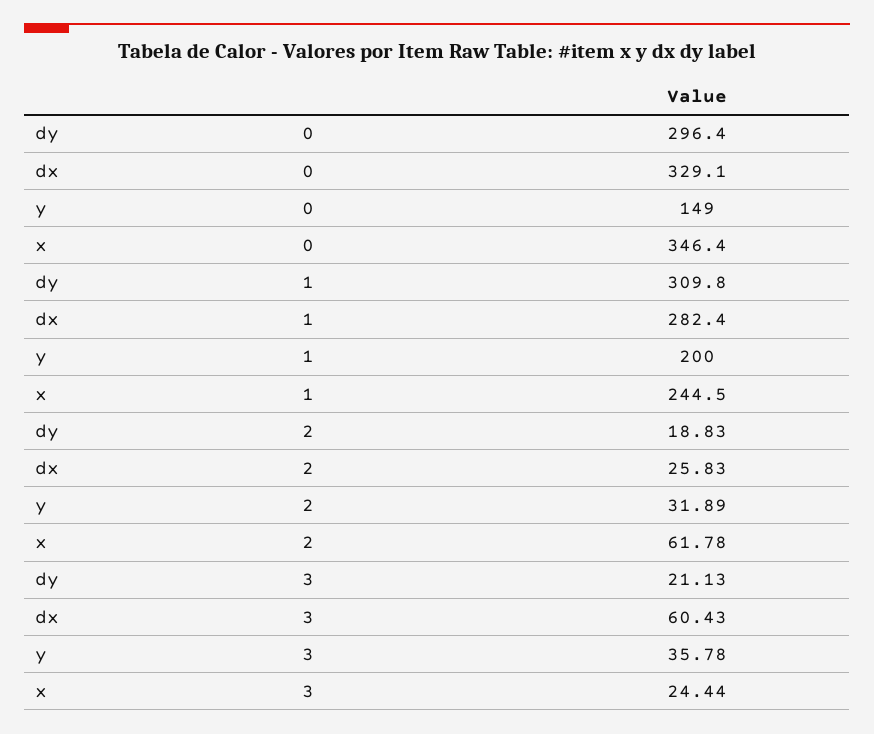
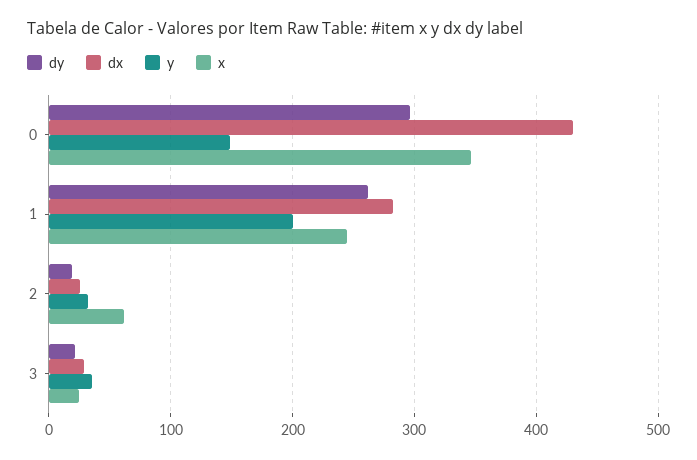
dx, 0: 329.1 -> 430
dy, 1: 309.8 -> 260
dx, 3: 60.43 -> 30

